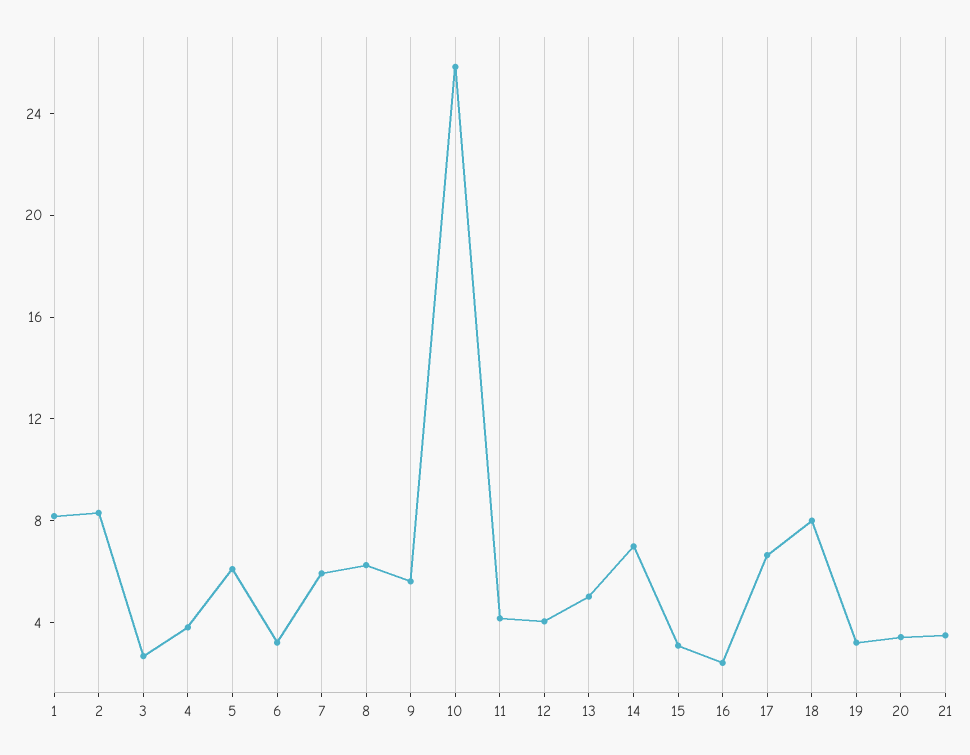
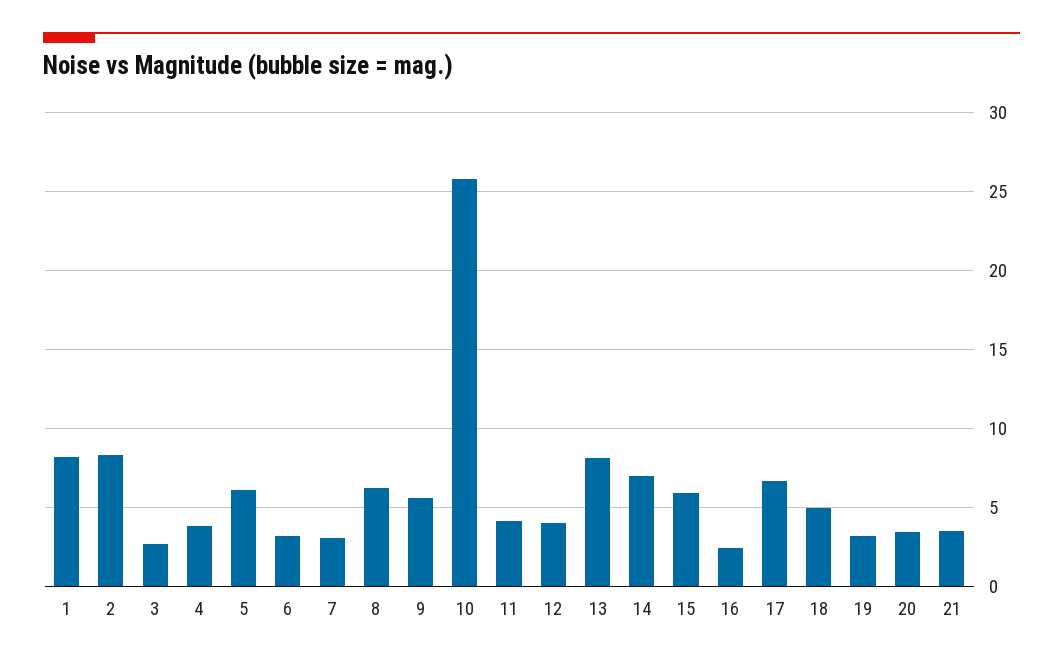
7: 6 -> 3
13: 5 -> 8
15: 3 -> 6
18: 8 -> 5

